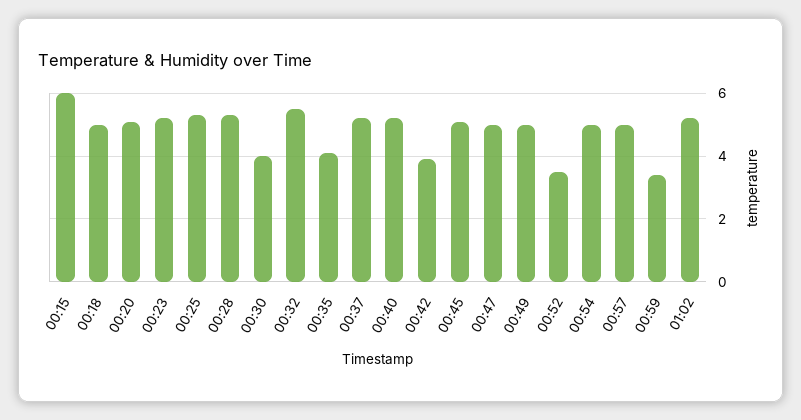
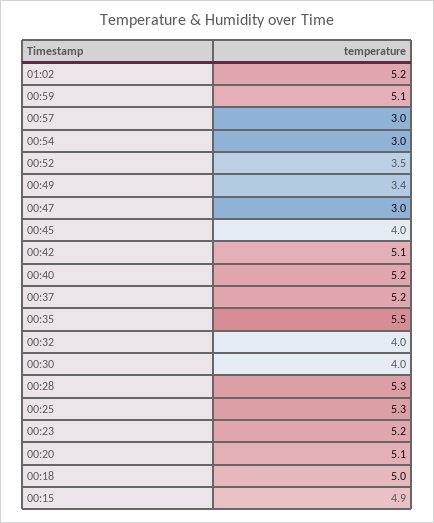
00:15: 6 -> 4.9
00:32: 5.5 -> 4
00:35: 4 -> 5.5
00:42: 4 -> 5.1
00:45: 5 -> 4
00:47: 5 -> 3
00:49: 5 -> 3.4
00:54: 5 -> 3
00:57: 5 -> 3
00:59: 3.5 -> 5.1

